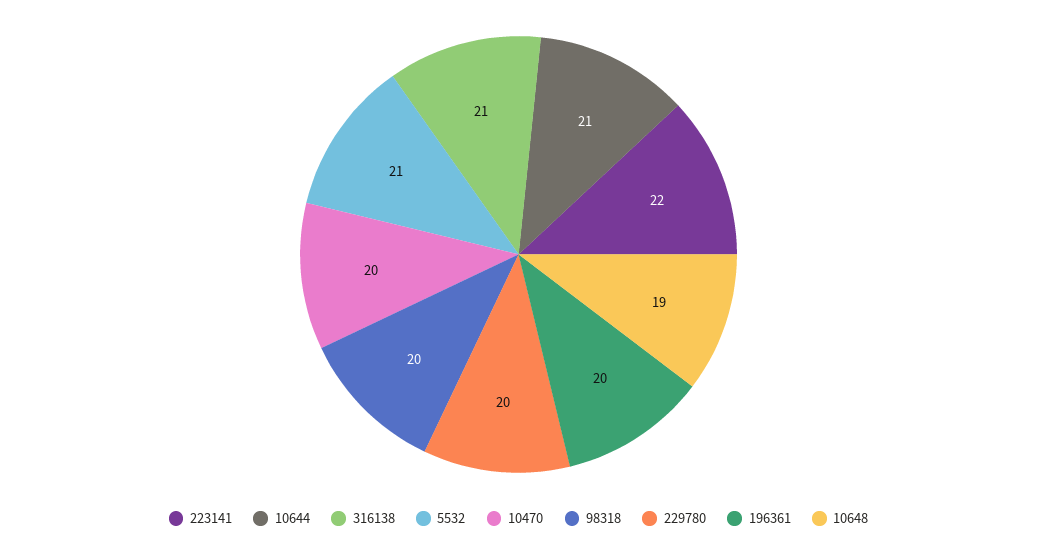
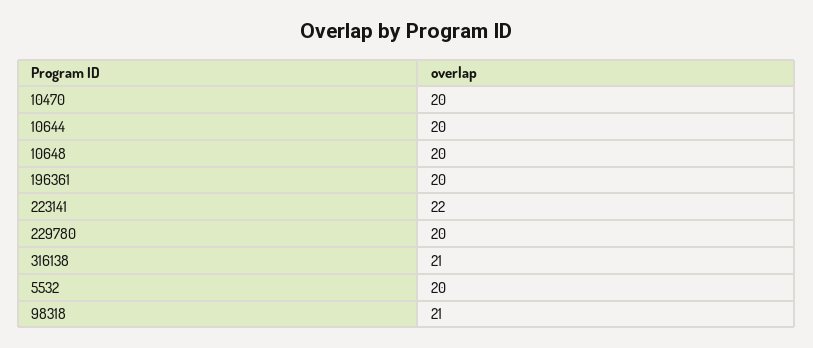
10644: 21 -> 20
5532: 21 -> 20
98318: 20 -> 21
10648: 19 -> 20

